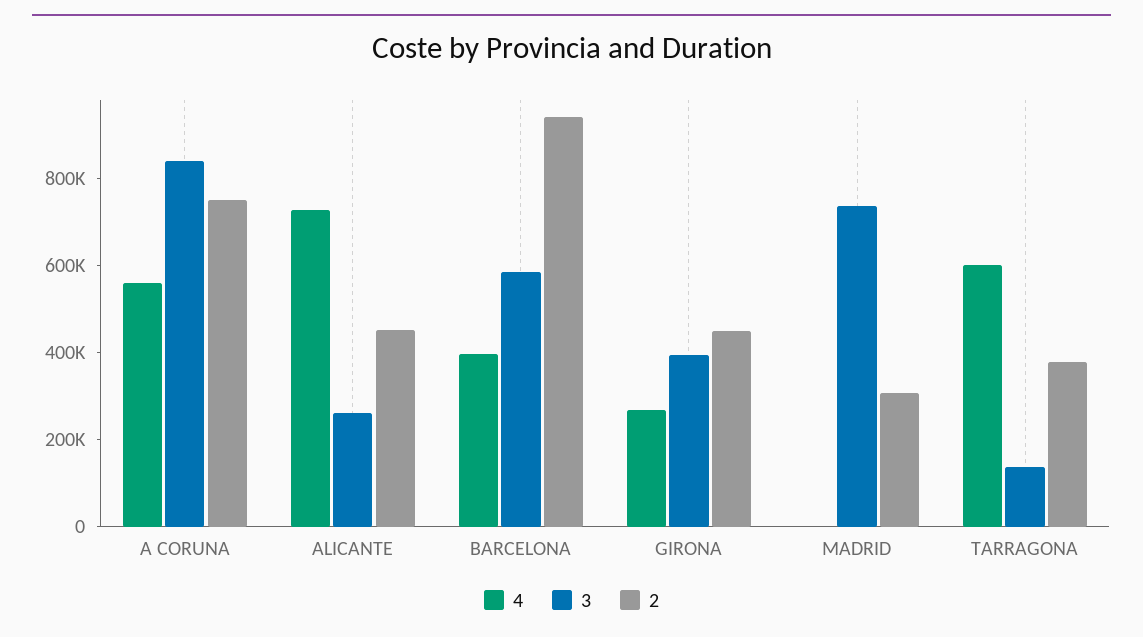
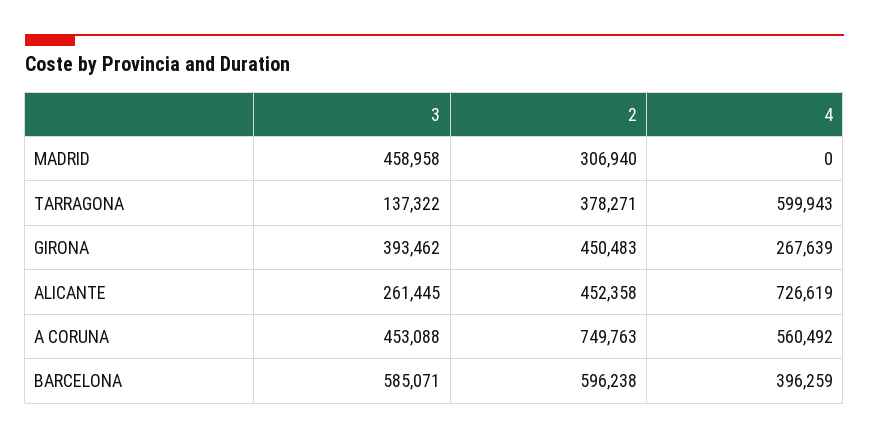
3, A CORUNA: 850000 -> 453088
2, BARCELONA: 950000 -> 596238
3, MADRID: 750000 -> 458958

